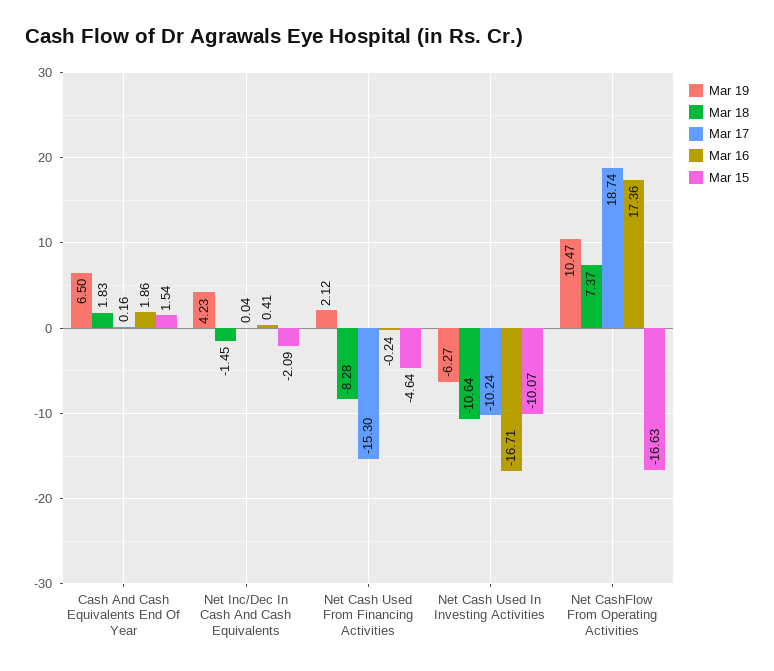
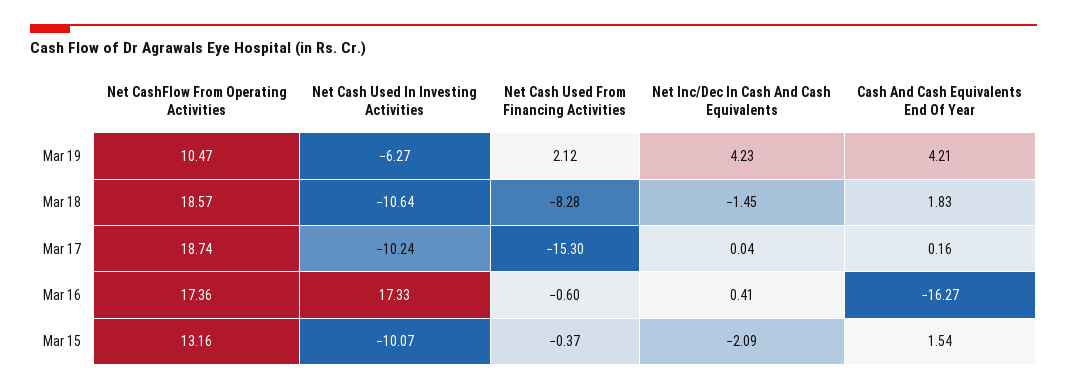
Mar 19, Cash And Cash Equivalents End Of Year: 6.5 -> 4.21
Mar 16, Cash And Cash Equivalents End Of Year: 1.86 -> -16.27
Mar 16, Net Cash Used From Financing Activities: -0.24 -> -0.6
Mar 15, Net Cash Used From Financing Activities: -4.64 -> -0.37
Mar 16, Net Cash Used In Investing Activities: -16.71 -> 17.33
Mar 18, Net CashFlow From Operating Activities: 7.37 -> 18.57
Mar 15, Net CashFlow From Operating Activities: -16.63 -> 13.16

